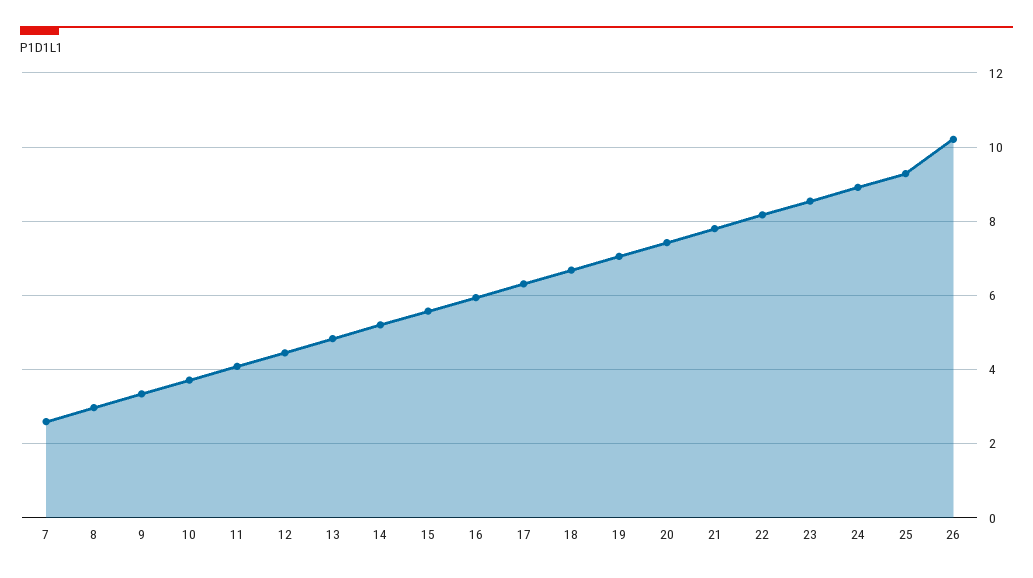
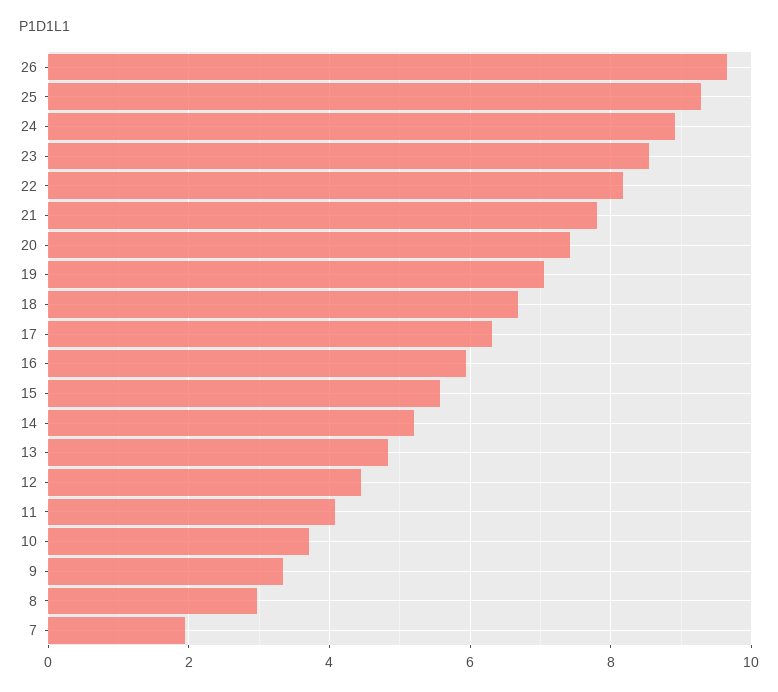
7: 2.6 -> 2
26: 10.2 -> 9.6

